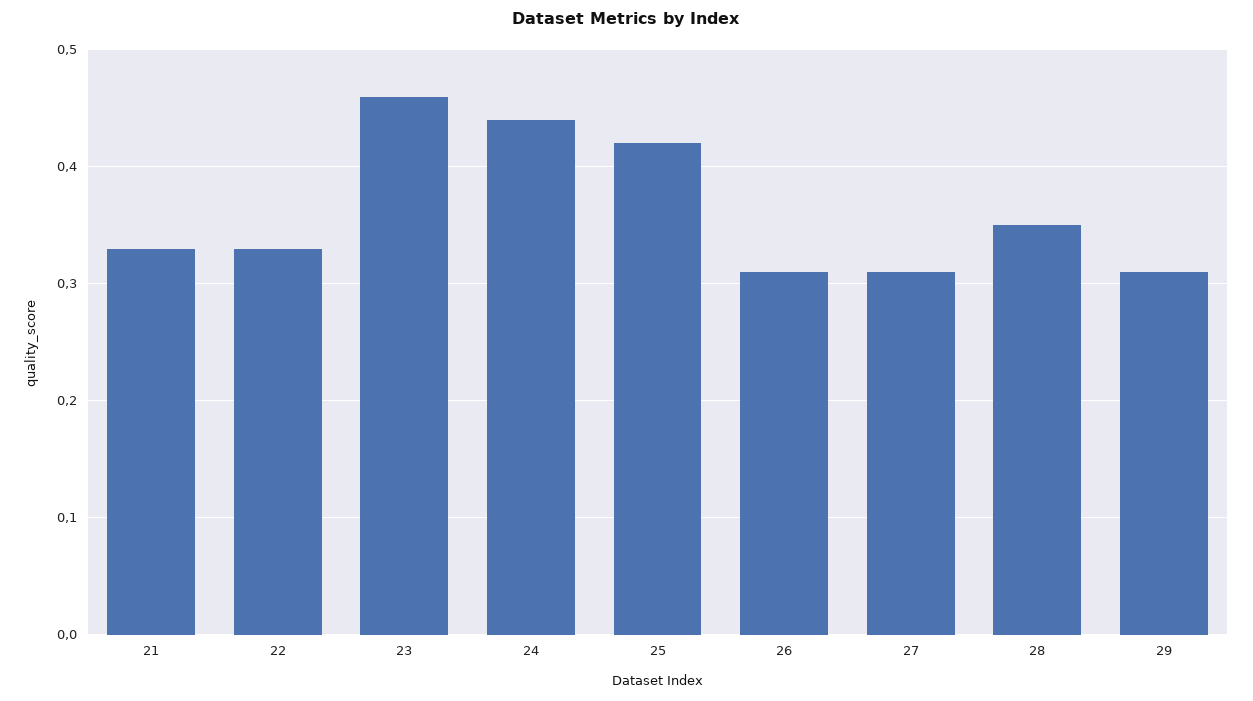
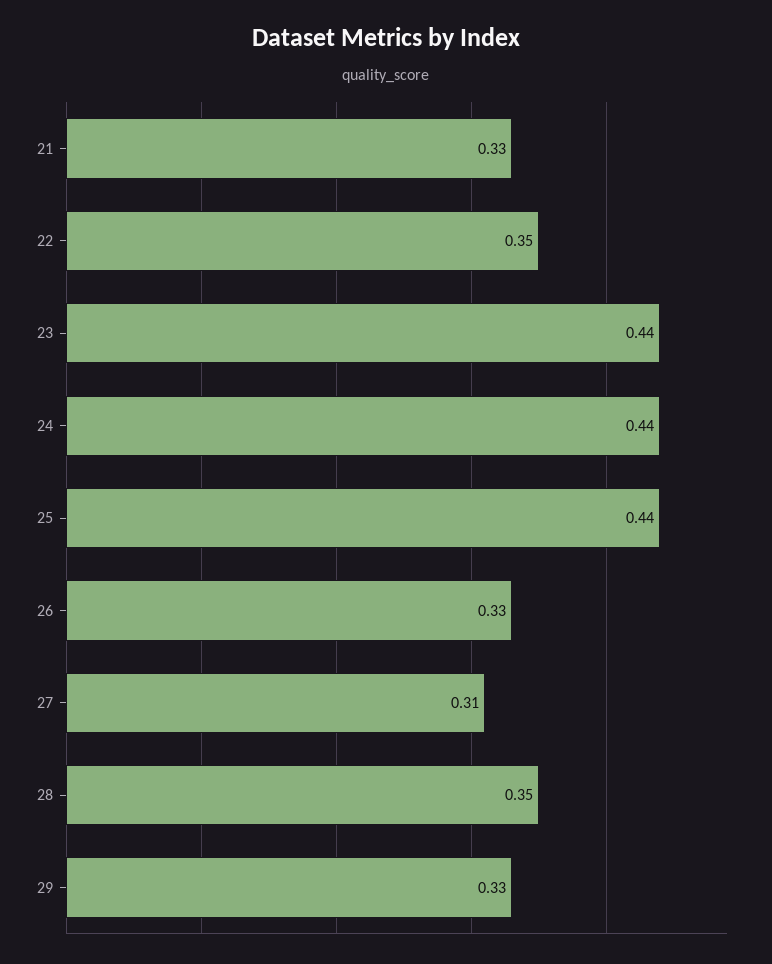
22: 0.33 -> 0.35
23: 0.46 -> 0.44
25: 0.42 -> 0.44
26: 0.31 -> 0.33
29: 0.31 -> 0.33

